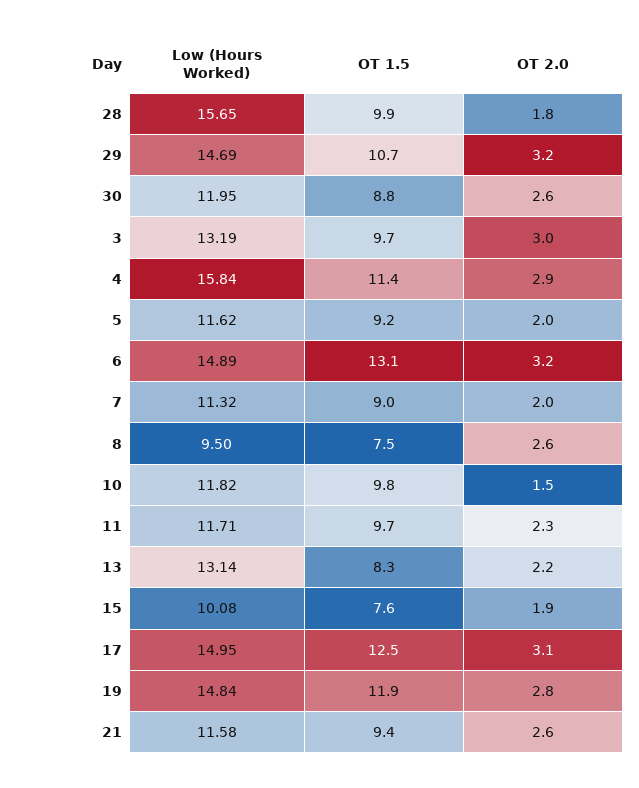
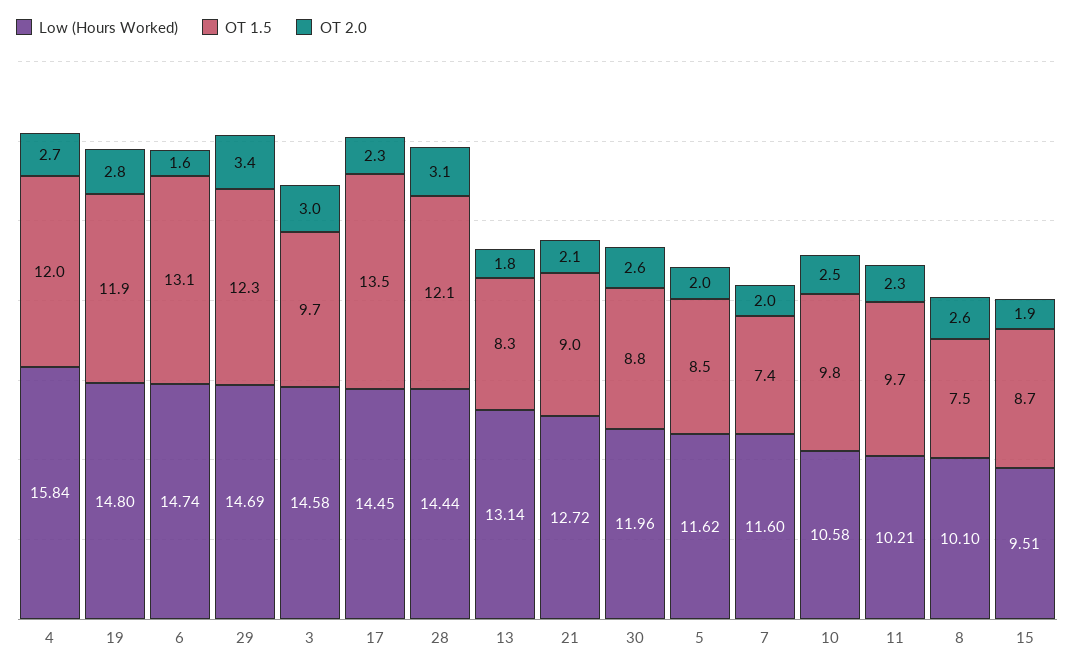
Low (Hours Worked), 28: 15.65 -> 14.44
OT 1.5, 28: 9.9 -> 12.1
OT 2.0, 28: 1.8 -> 3.1
OT 1.5, 29: 10.7 -> 12.3
OT 2.0, 29: 3.2 -> 3.4
Low (Hours Worked), 30: 11.95 -> 11.96
Low (Hours Worked), 3: 13.19 -> 14.58
OT 1.5, 4: 11.4 -> 12
OT 2.0, 4: 2.9 -> 2.7
OT 1.5, 5: 9.2 -> 8.5
Low (Hours Worked), 6: 14.89 -> 14.74
OT 2.0, 6: 3.2 -> 1.6
Low (Hours Worked), 7: 11.32 -> 11.6
OT 1.5, 7: 9 -> 7.4
Low (Hours Worked), 8: 9.5 -> 10.1
Low (Hours Worked), 10: 11.82 -> 10.58
OT 2.0, 10: 1.5 -> 2.5
Low (Hours Worked), 11: 11.71 -> 10.21
OT 2.0, 13: 2.2 -> 1.8
Low (Hours Worked), 15: 10.08 -> 9.51
OT 1.5, 15: 7.6 -> 8.7
Low (Hours Worked), 17: 14.95 -> 14.45
OT 1.5, 17: 12.5 -> 13.5
OT 2.0, 17: 3.1 -> 2.3
Low (Hours Worked), 19: 14.84 -> 14.8
Low (Hours Worked), 21: 11.58 -> 12.72
OT 1.5, 21: 9.4 -> 9
OT 2.0, 21: 2.6 -> 2.1

